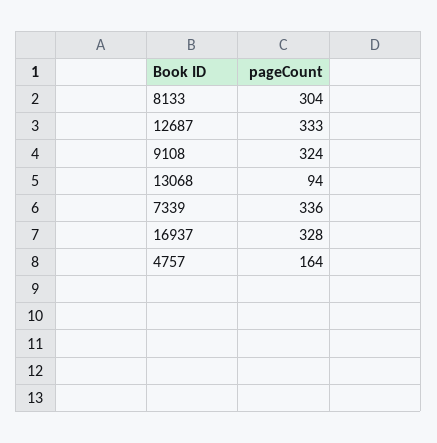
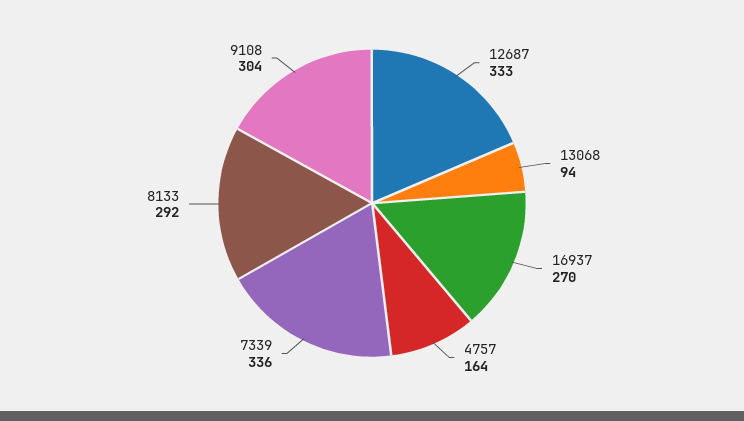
8133: 304 -> 292
9108: 324 -> 304
16937: 328 -> 270

